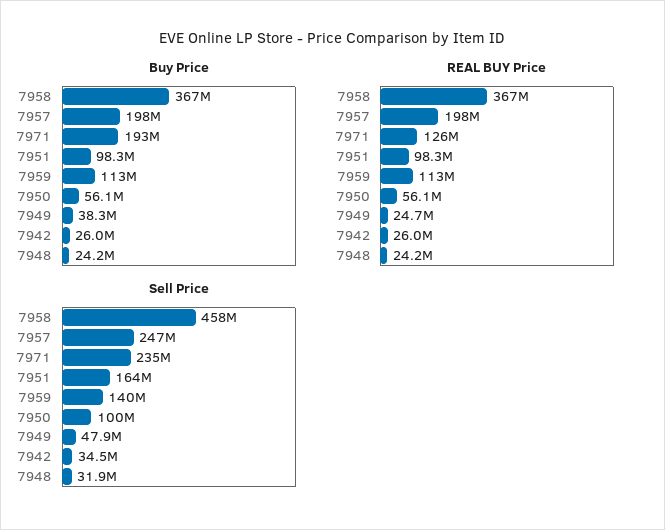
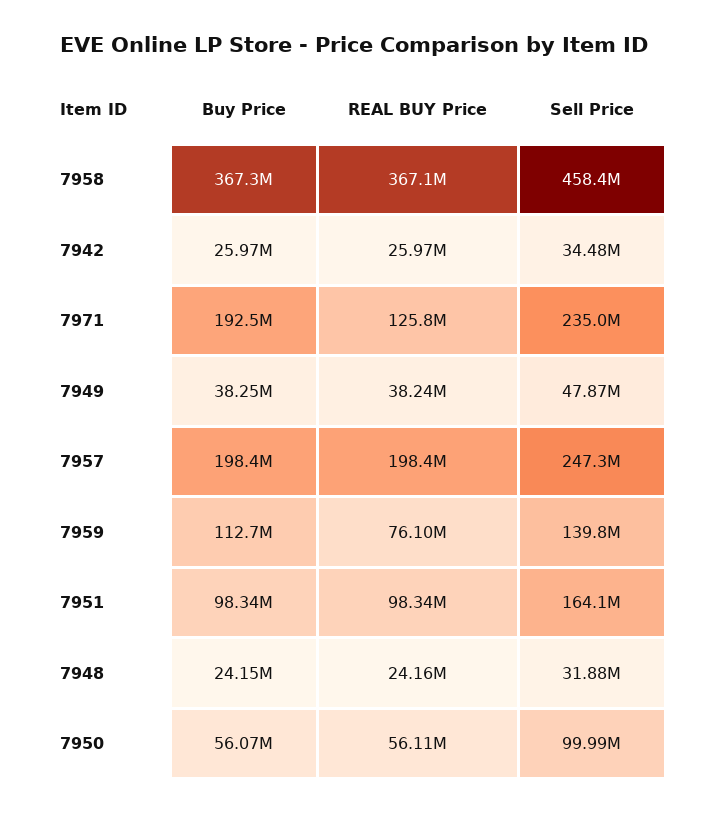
REAL BUY Price, 7959: 113000000 -> 76100000
REAL BUY Price, 7949: 24700000 -> 38240000

